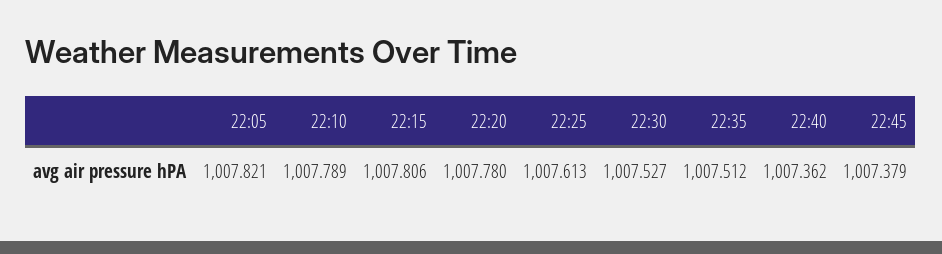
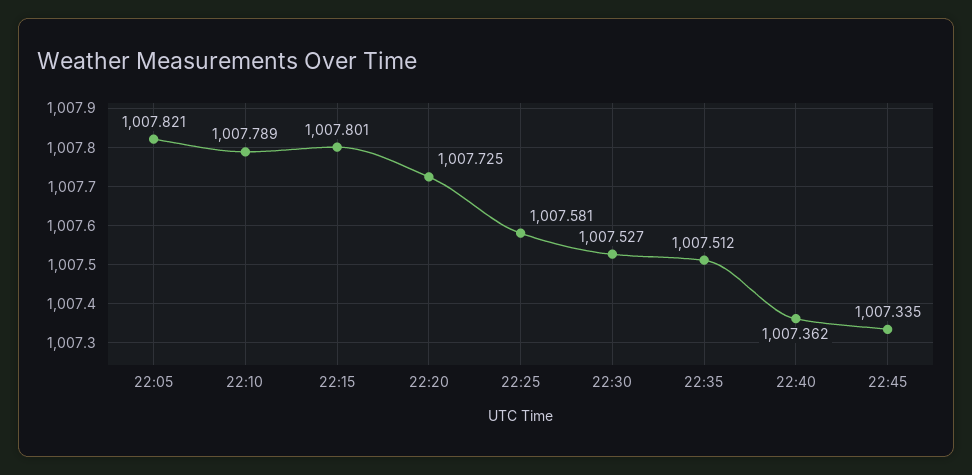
22:15: 1007.806 -> 1007.801
22:20: 1007.78 -> 1007.725
22:25: 1007.613 -> 1007.581
22:45: 1007.379 -> 1007.335

